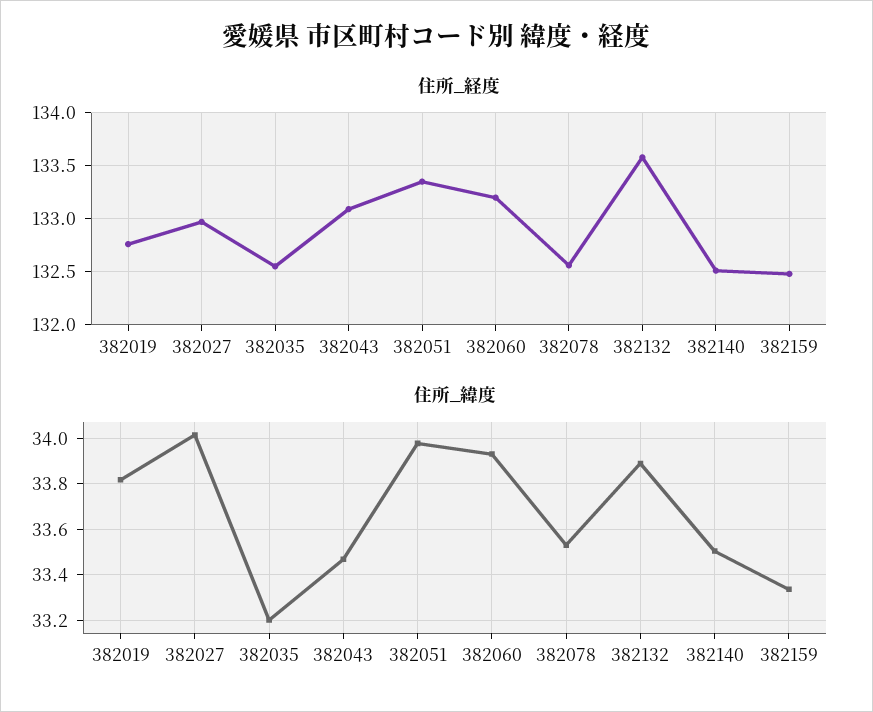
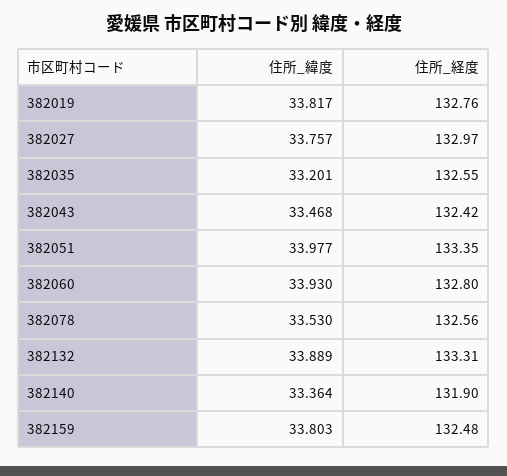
住所_経度, 382043: 133.1 -> 132.42
住所_経度, 382060: 133.2 -> 132.8
住所_経度, 382132: 133.6 -> 133.31
住所_経度, 382140: 132.5 -> 131.9
住所_緯度, 382027: 34 -> 33.757
住所_緯度, 382140: 33.5 -> 33.364
住所_緯度, 382159: 33.35 -> 33.803

